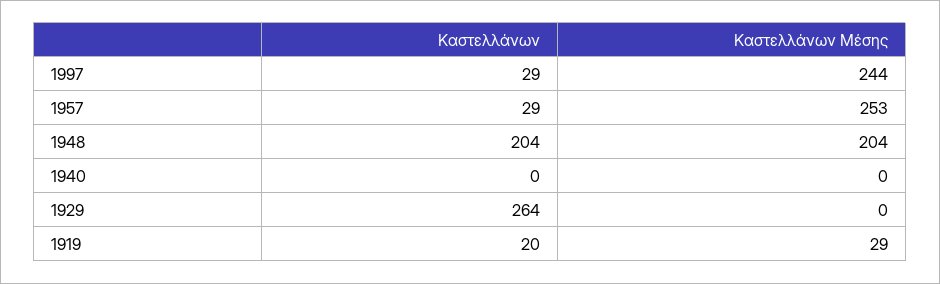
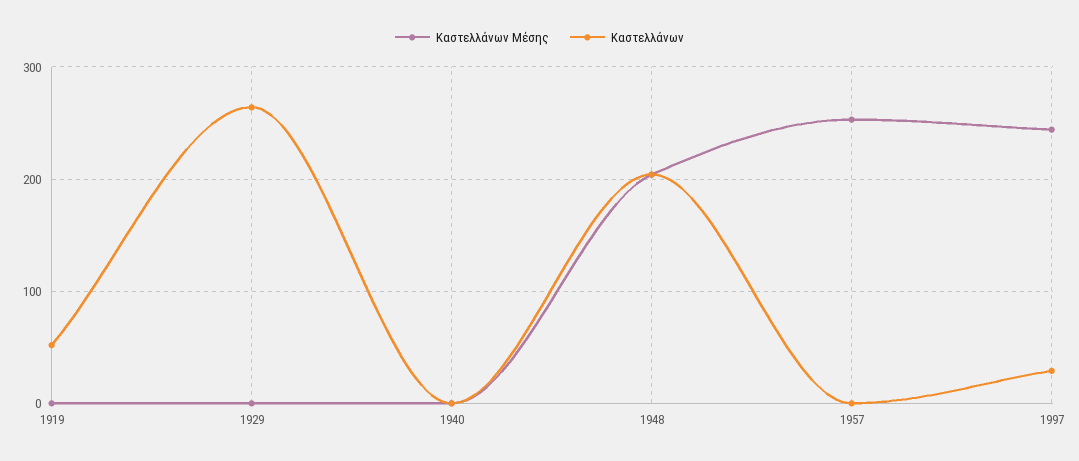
Καστελλάνων, 1957: 29 -> 0
Καστελλάνων, 1919: 20 -> 50
Καστελλάνων Μέσης, 1919: 29 -> 0

